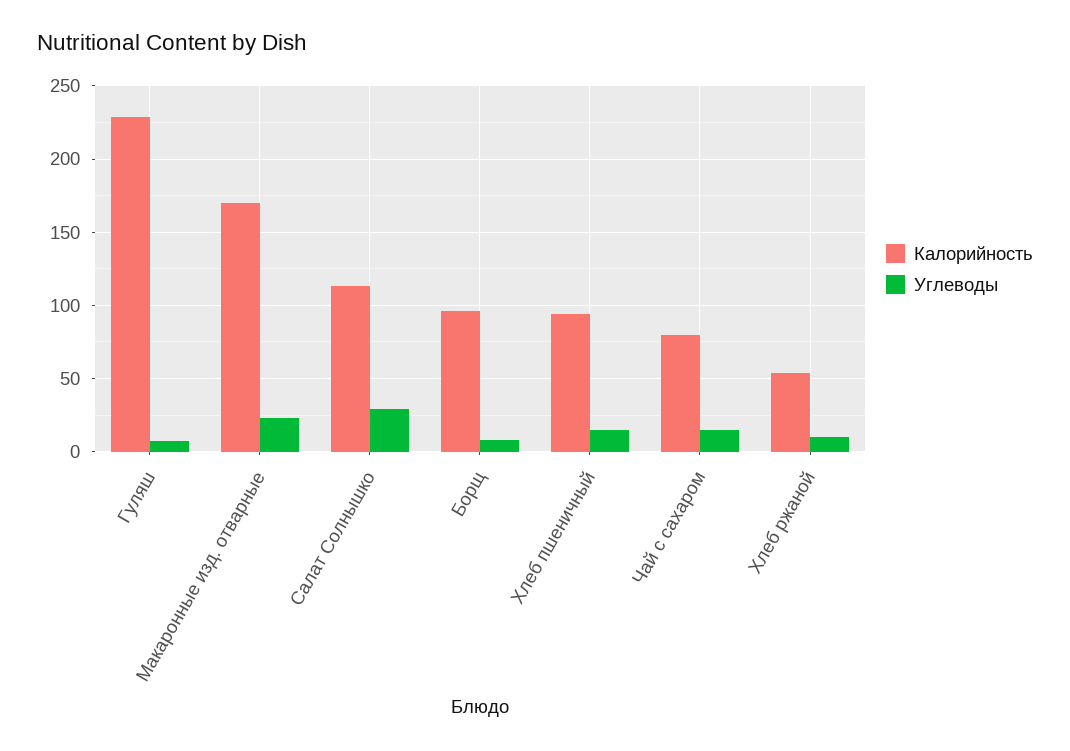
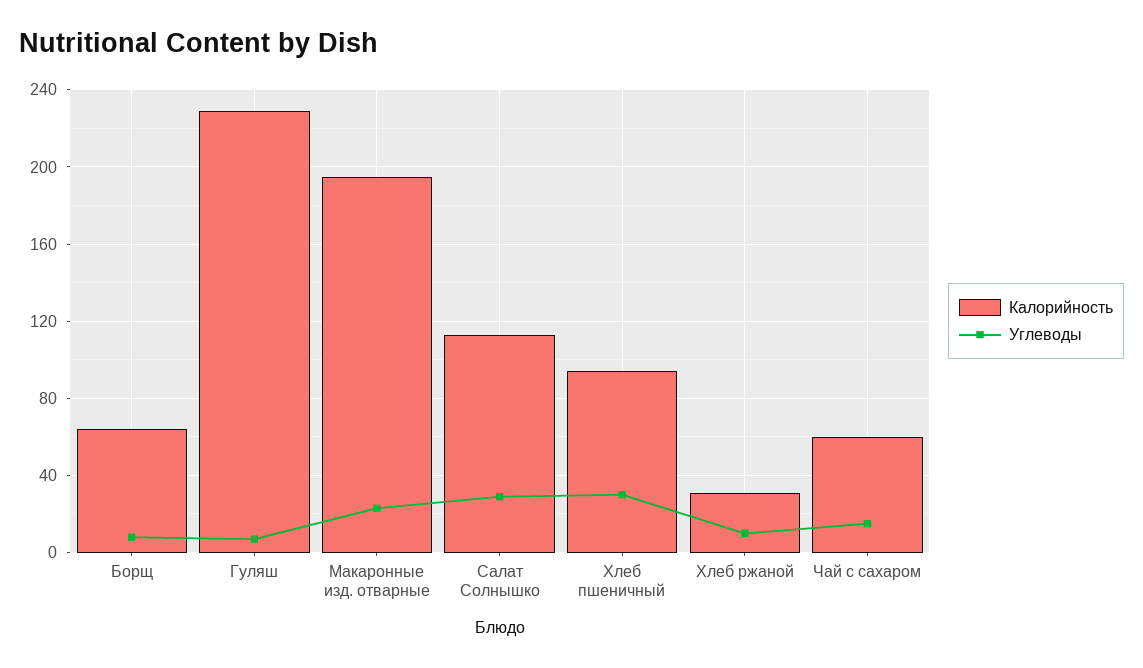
Калорийность, Макаронные изд. отварные: 170 -> 195
Калорийность, Борщ: 95 -> 65
Углеводы, Хлеб пшеничный: 15 -> 30
Калорийность, Чай с сахаром: 80 -> 60
Калорийность, Хлеб ржаной: 55 -> 30

